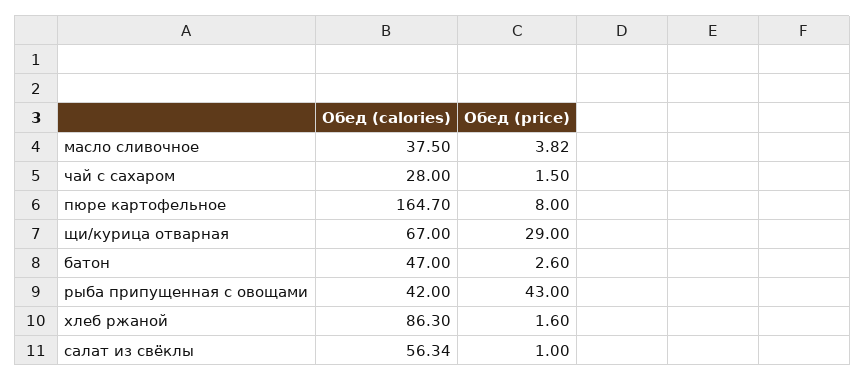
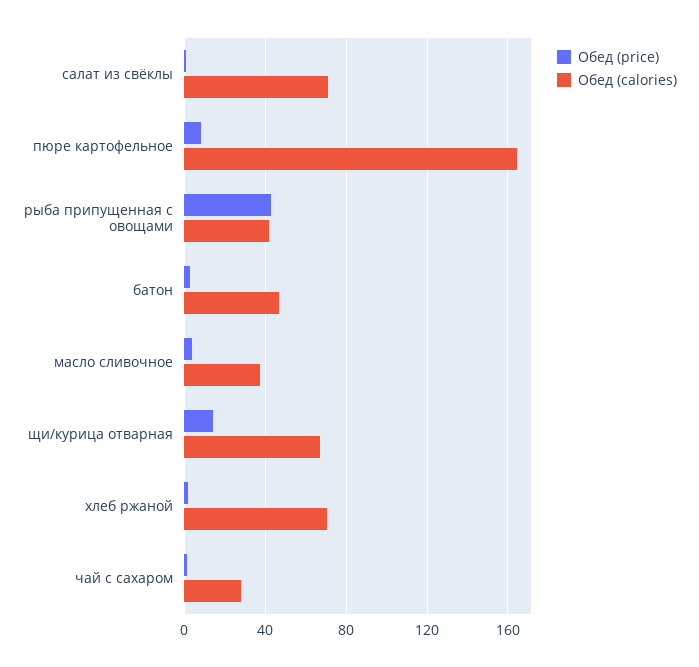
Обед (price), щи/курица отварная: 29 -> 15
Обед (calories), хлеб ржаной: 86.3 -> 70
Обед (calories), салат из свёклы: 56.34 -> 70

